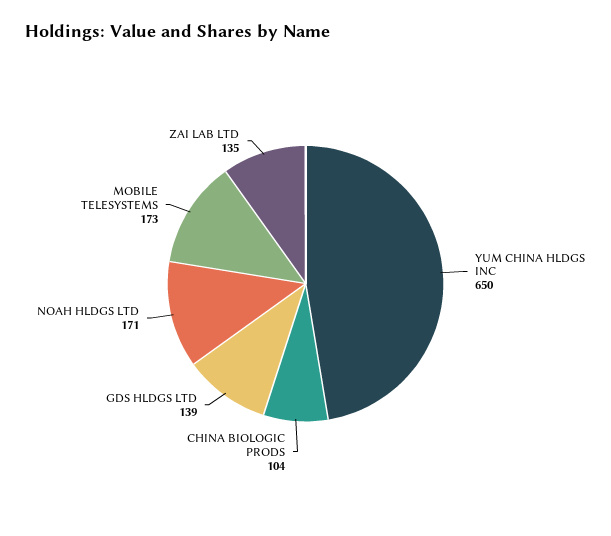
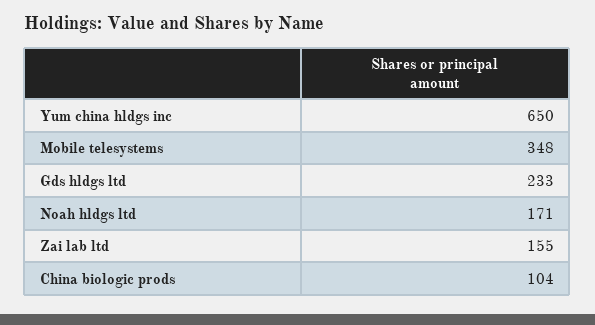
GDS HLDGS LTD: 139 -> 233
MOBILE TELESYSTEMS: 173 -> 348
ZAI LAB LTD: 135 -> 155

